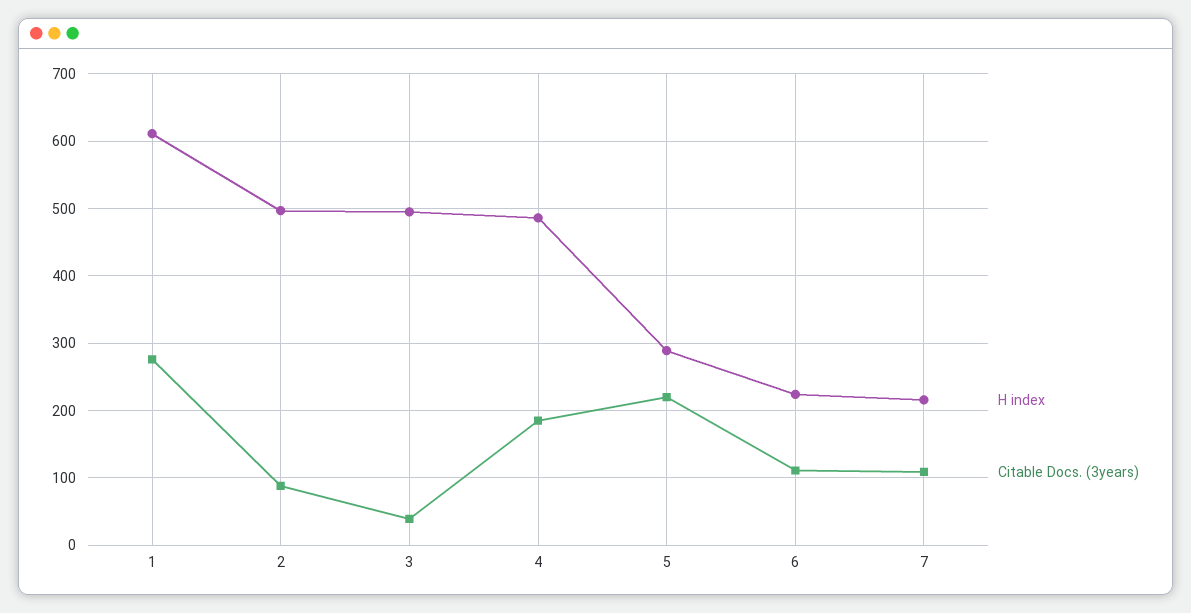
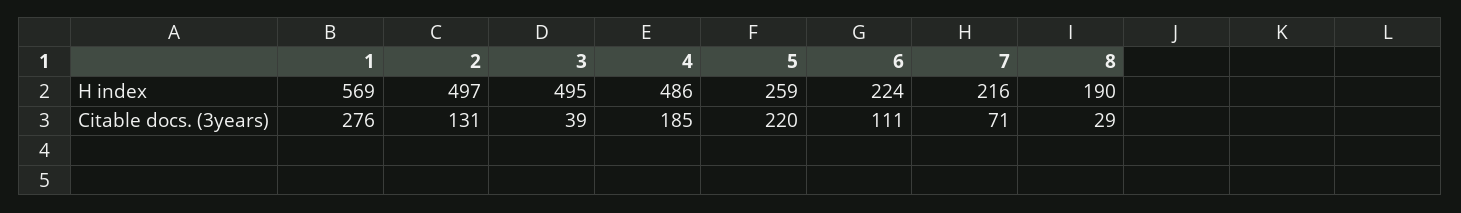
H index, 1: 610 -> 569
Citable Docs. (3years), 2: 90 -> 131
H index, 5: 290 -> 259
Citable Docs. (3years), 7: 110 -> 71
H index, 8: none -> 190
Citable Docs. (3years), 8: none -> 29

